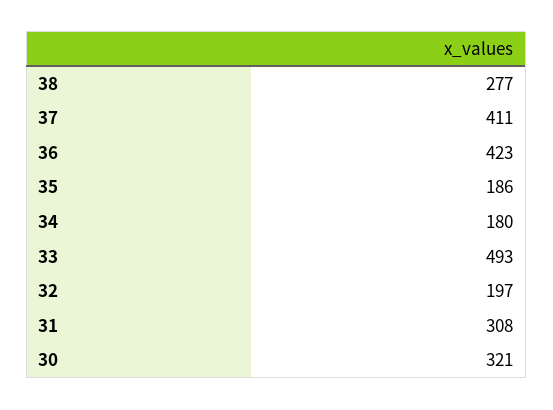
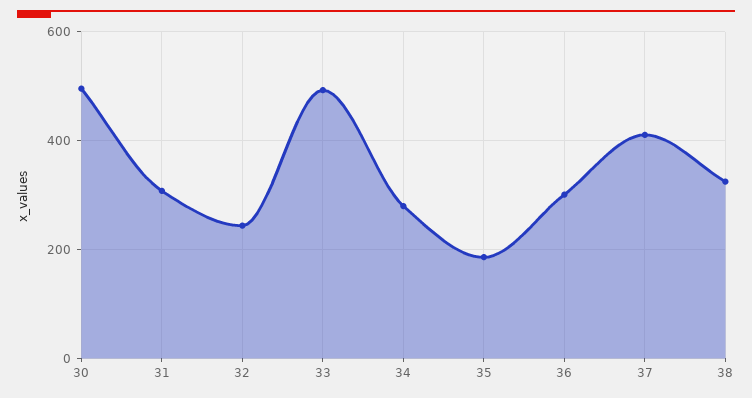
38: 277 -> 320
36: 423 -> 300
34: 180 -> 280
32: 197 -> 240
30: 321 -> 500

